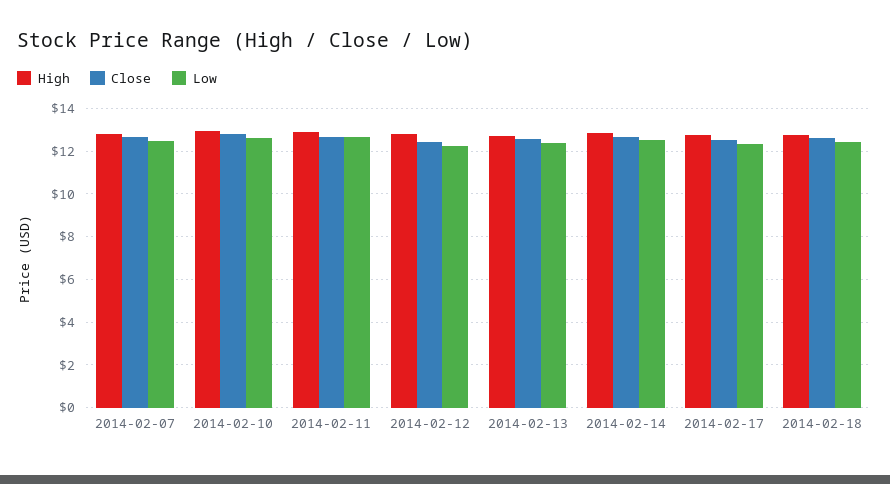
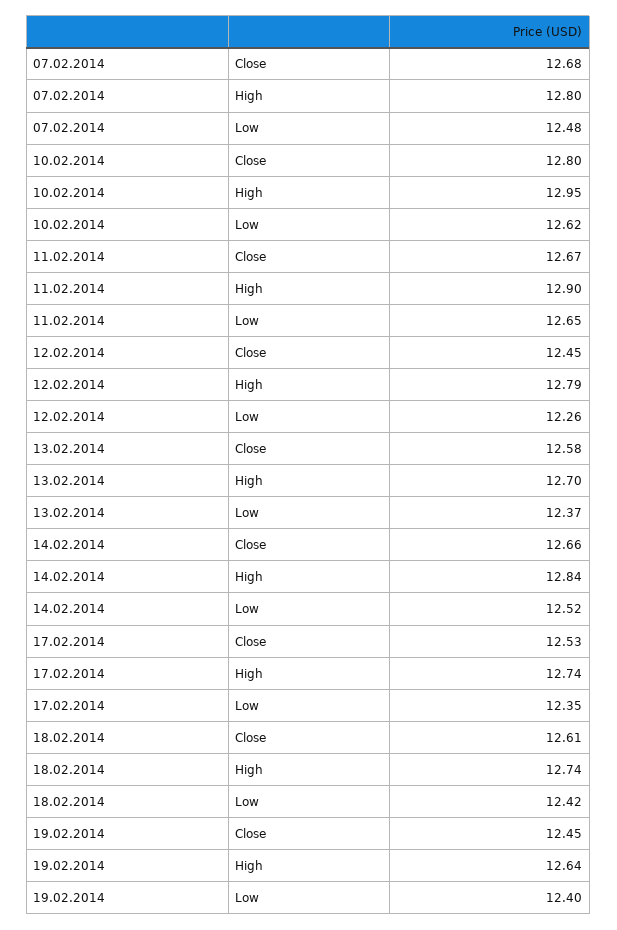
Close, 19.02.2014: none -> 12.45
High, 19.02.2014: none -> 12.64
Low, 19.02.2014: none -> 12.4

